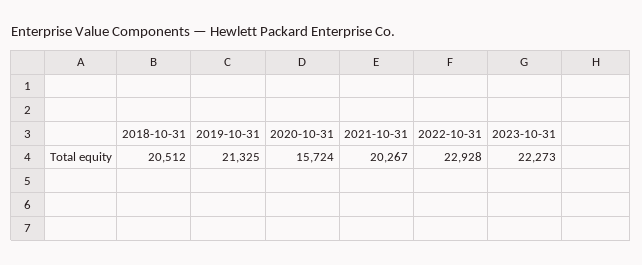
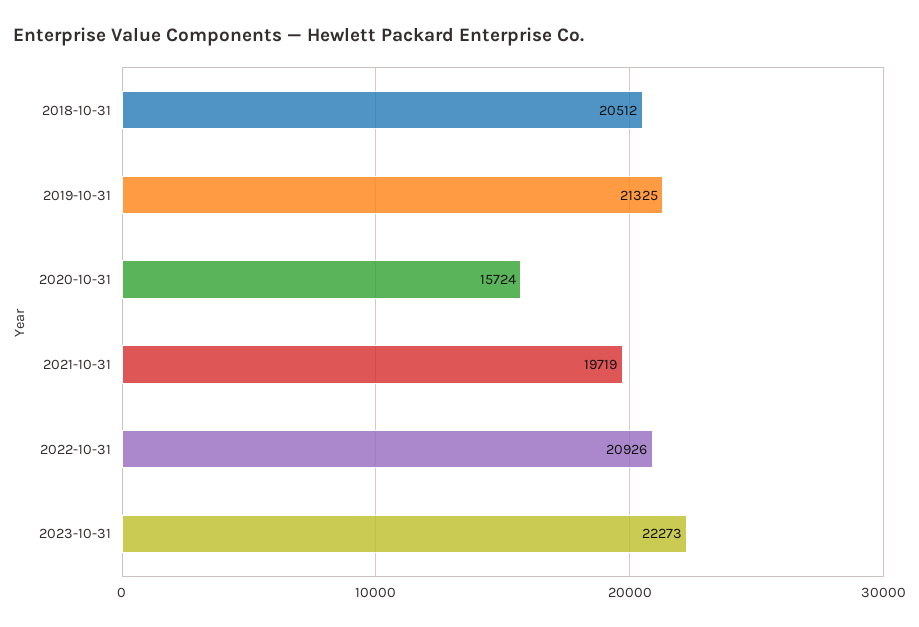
2021-10-31: 20267 -> 19719
2022-10-31: 22928 -> 20926

